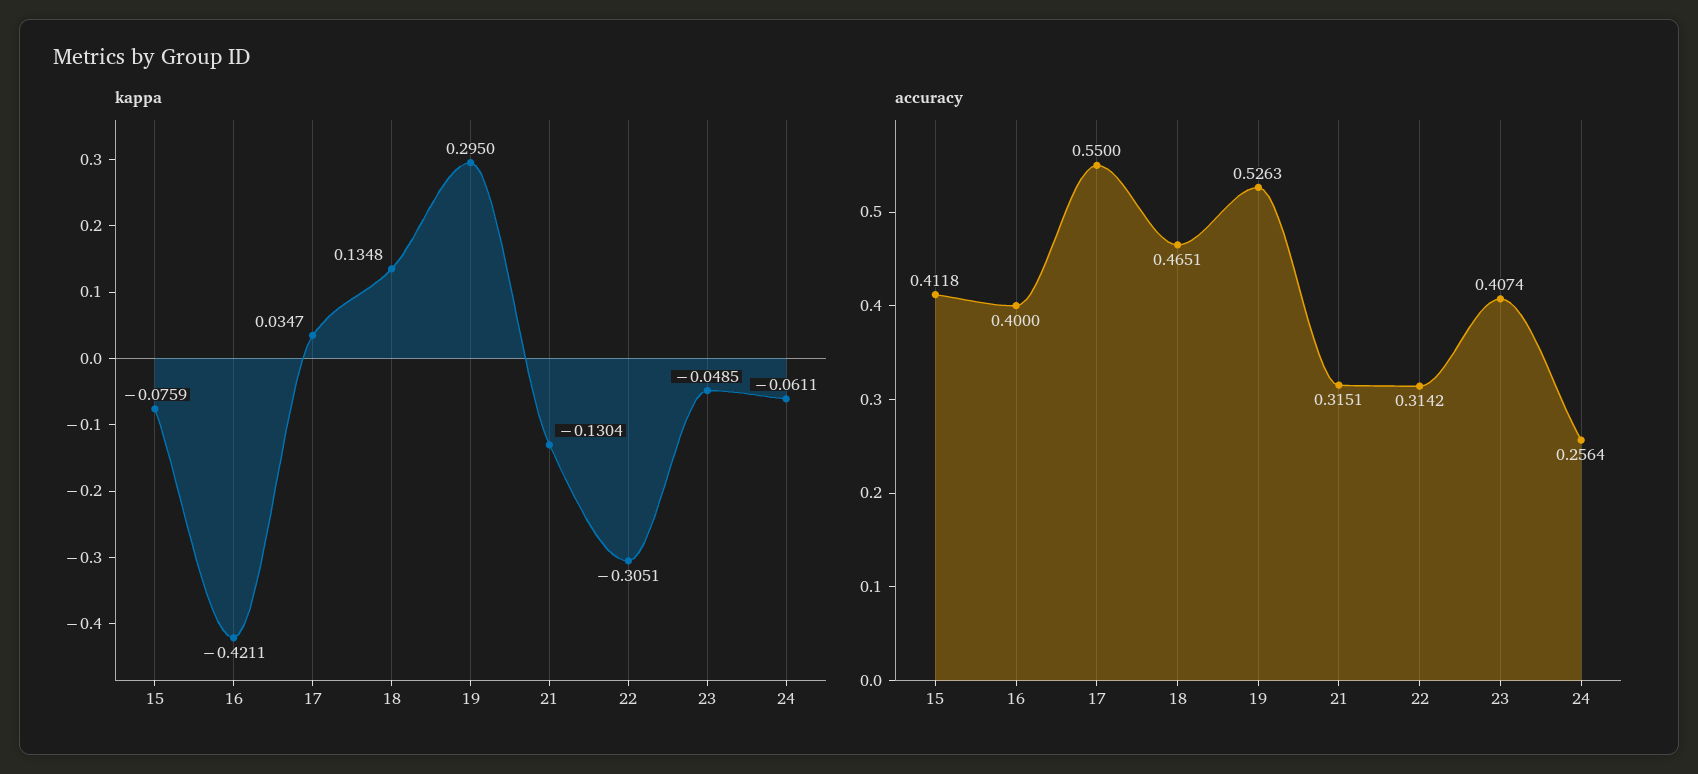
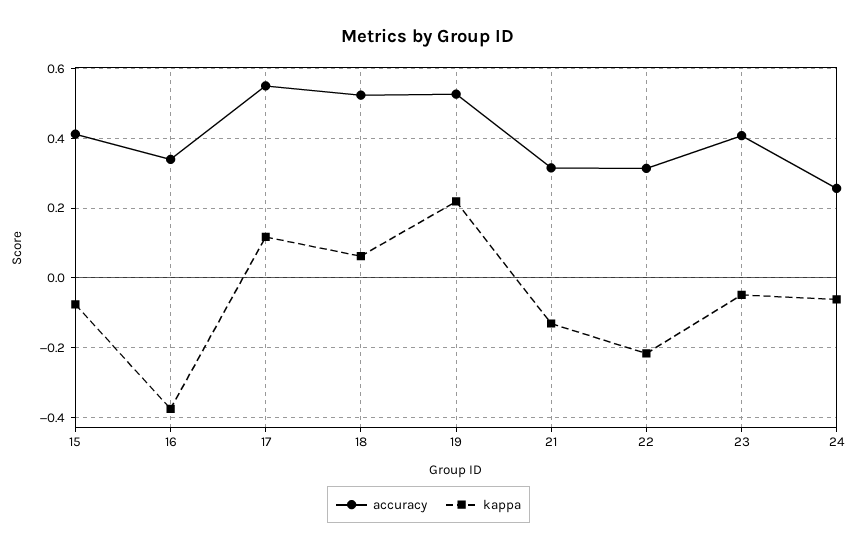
kappa, 16: -0.4211 -> -0.38
kappa, 17: 0.0347 -> 0.12
kappa, 18: 0.1348 -> 0.06
kappa, 19: 0.295 -> 0.22
kappa, 22: -0.3051 -> -0.22
accuracy, 16: 0.4 -> 0.34
accuracy, 18: 0.4651 -> 0.52

